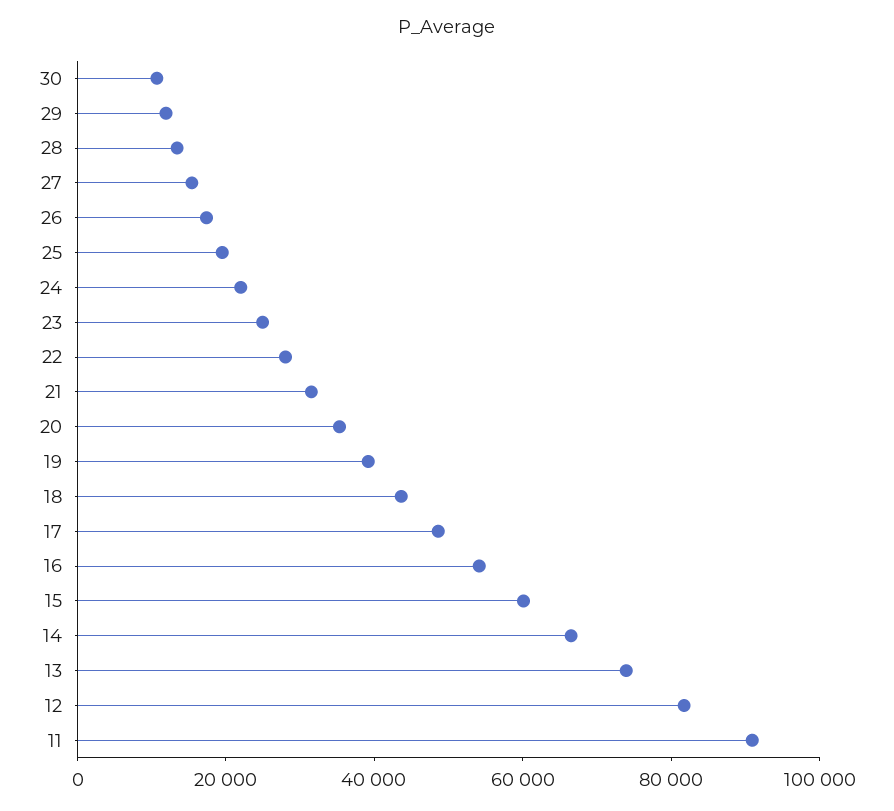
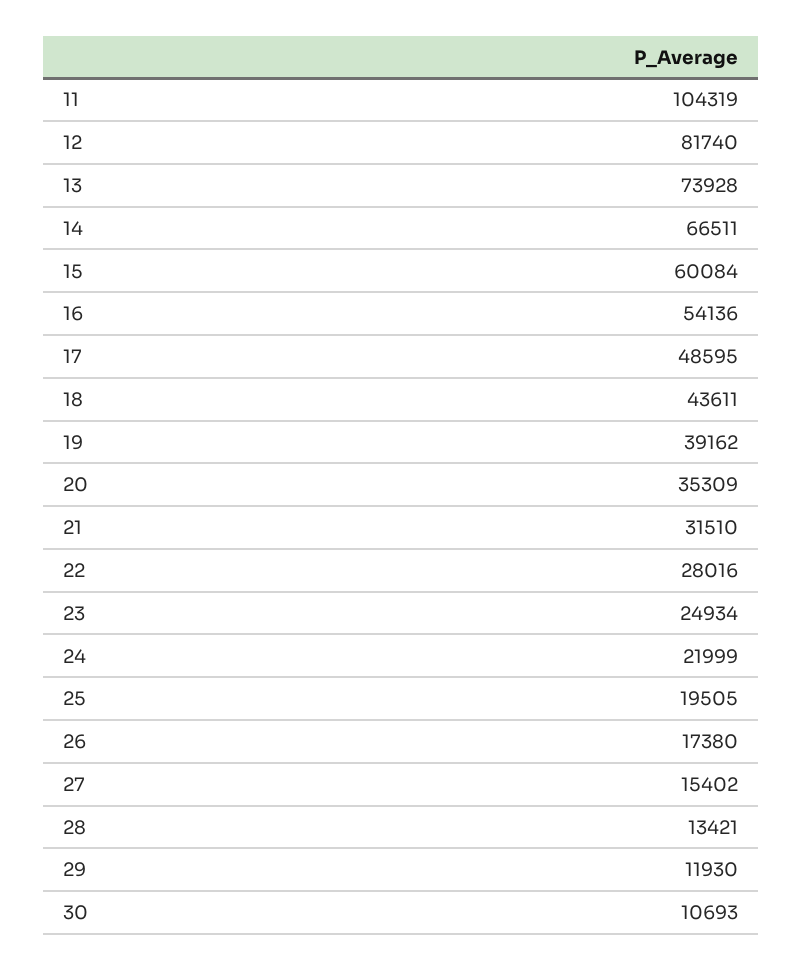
11: 90000 -> 104319

